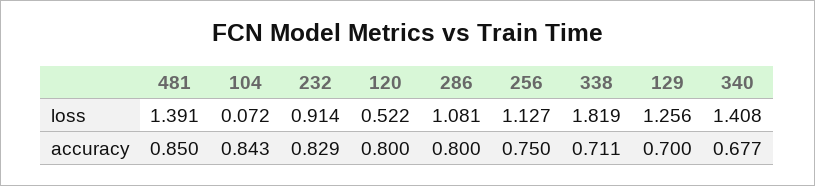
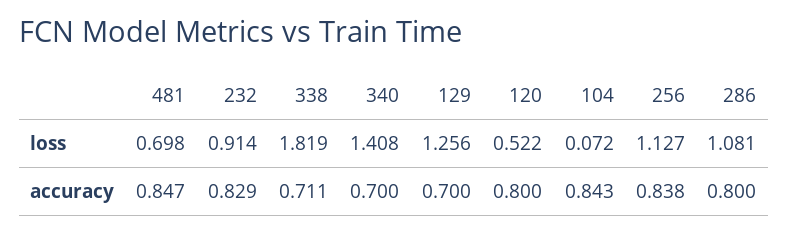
481, loss: 1.391 -> 0.698
481, accuracy: 0.85 -> 0.847
256, accuracy: 0.75 -> 0.838
340, accuracy: 0.677 -> 0.7

